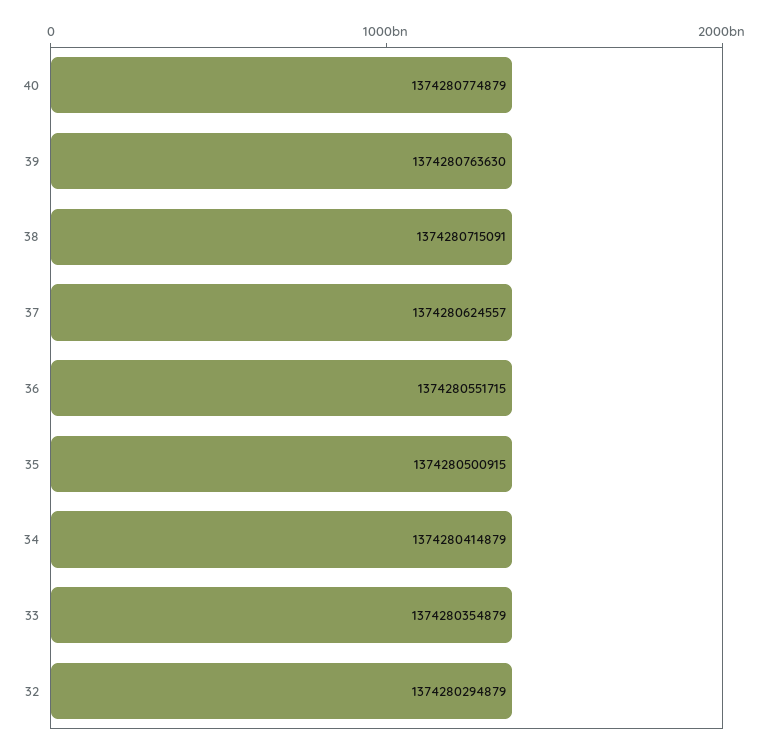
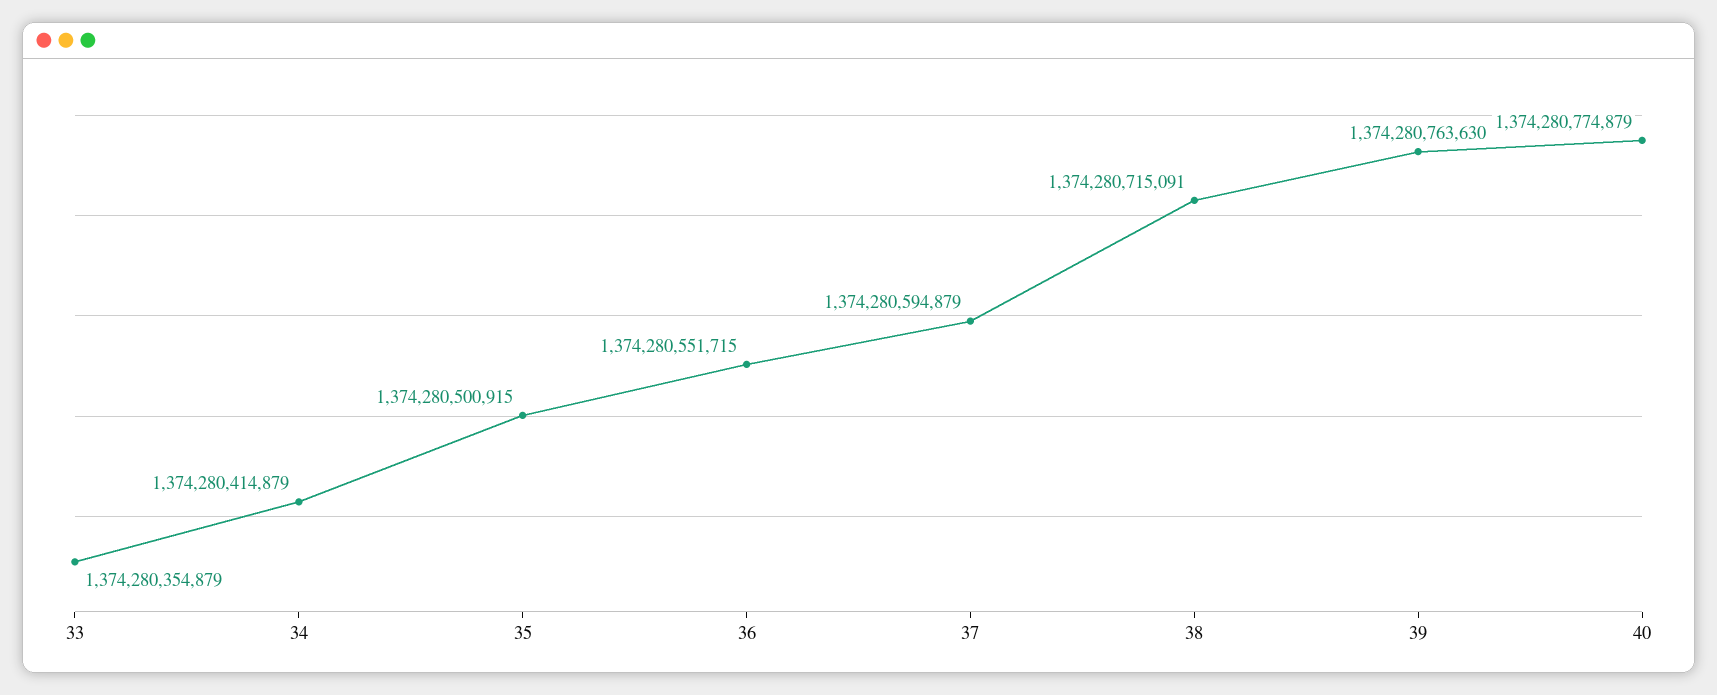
37: 1374280624557 -> 1374280594879
32: 1374280294879 -> none

